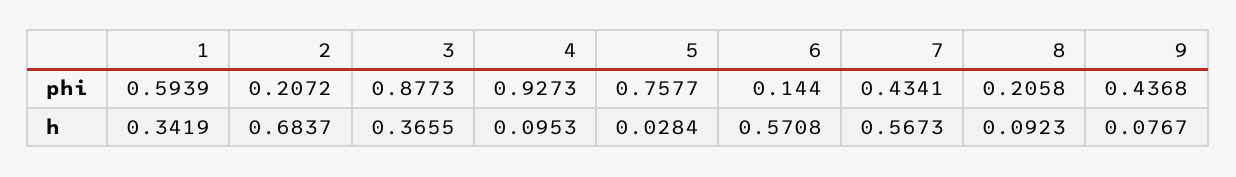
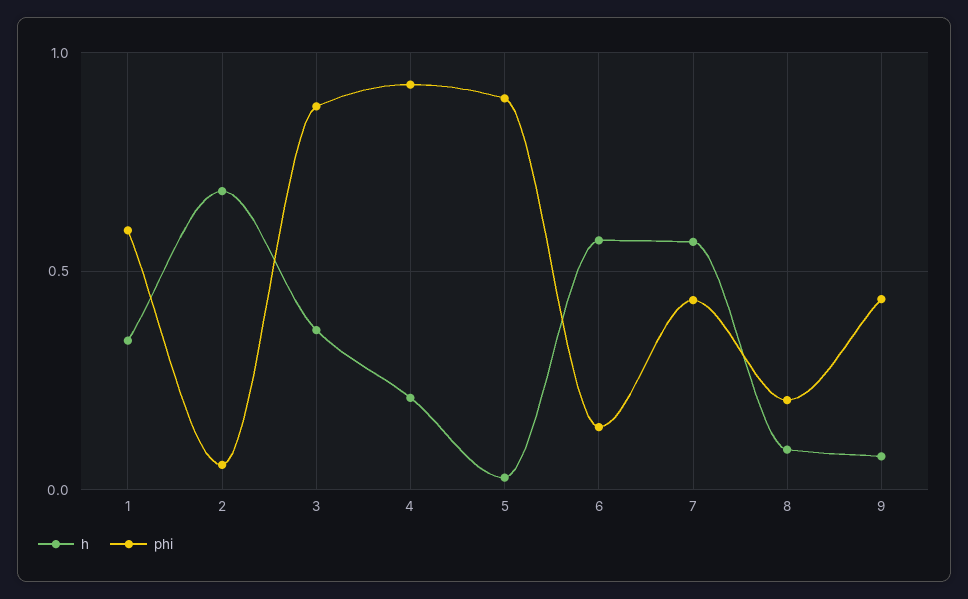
phi, 2: 0.2072 -> 0.05
phi, 5: 0.7577 -> 0.9
h, 4: 0.0953 -> 0.2

